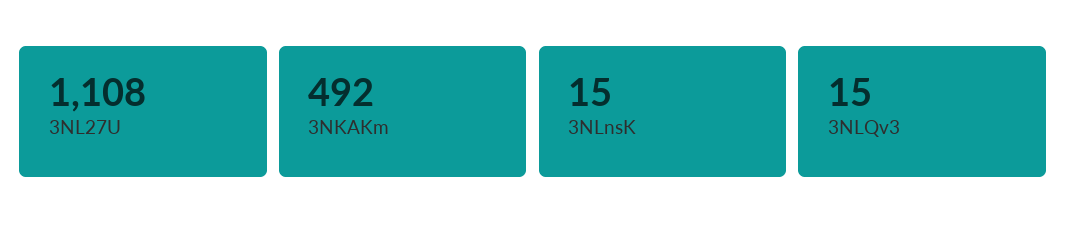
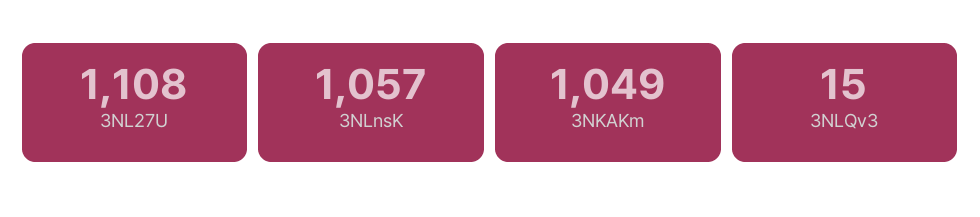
3NKAKm: 492 -> 1049
3NLnsK: 15 -> 1057

